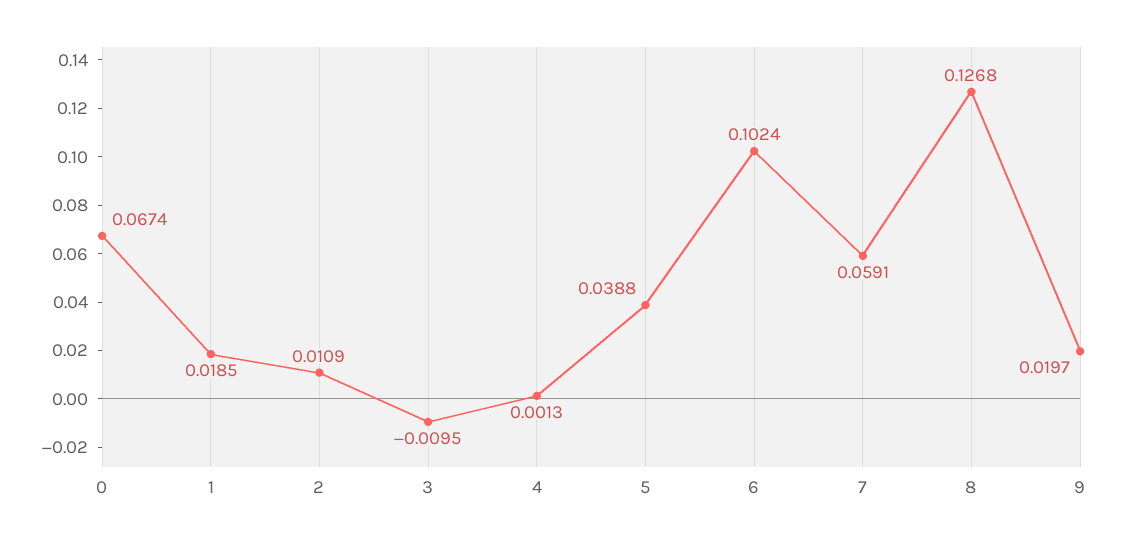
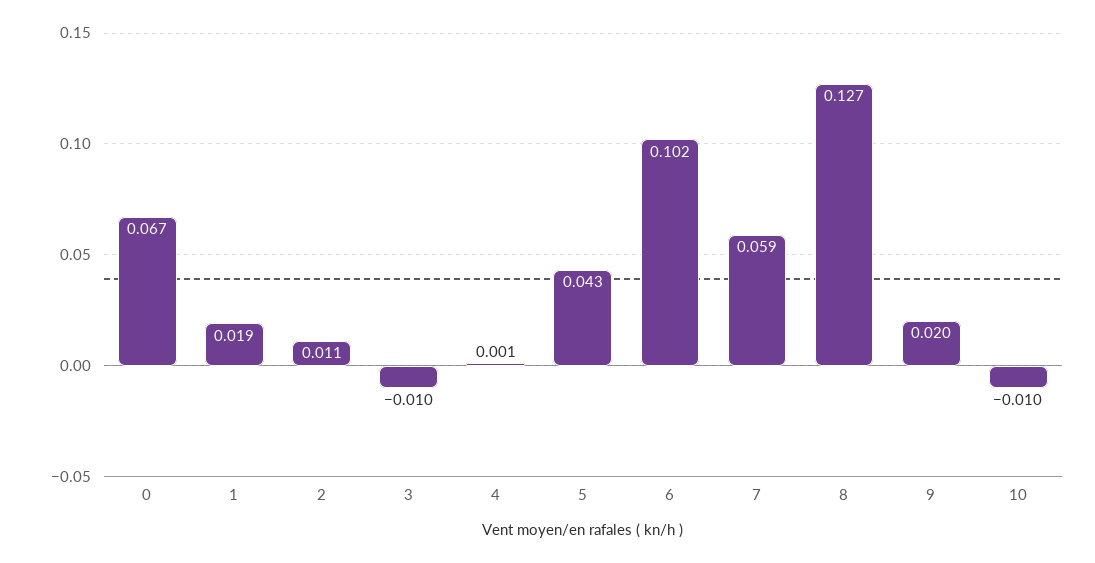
5: 0.0388 -> 0.043
10: none -> -0.01

